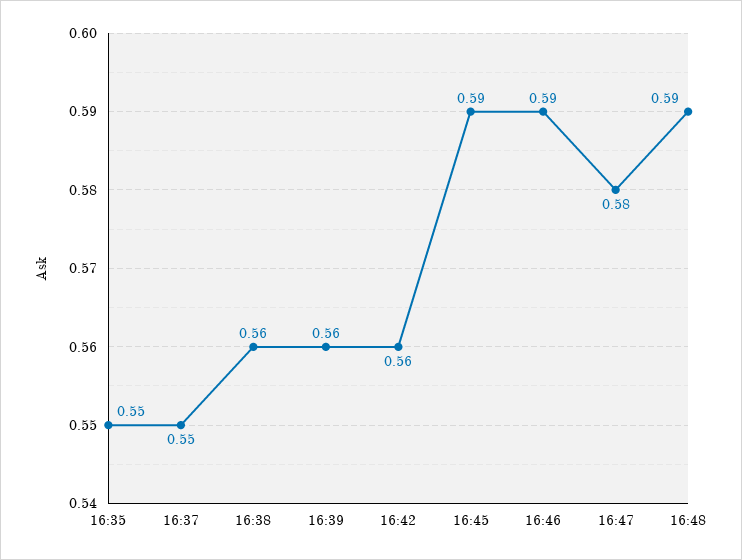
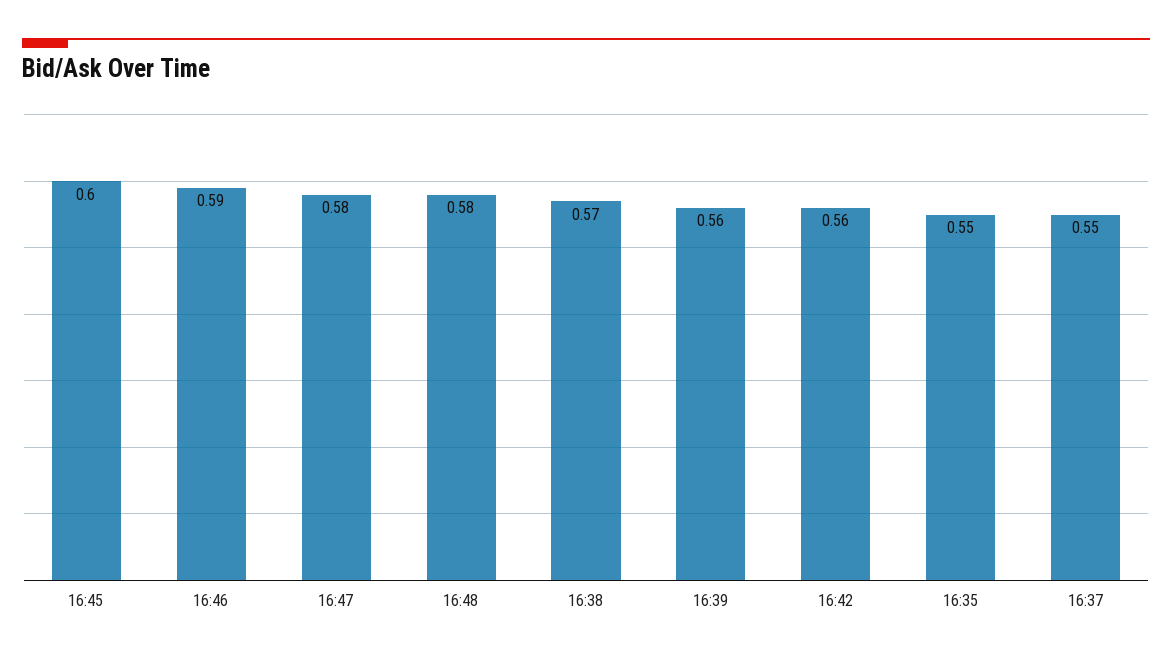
16:38: 0.56 -> 0.57
16:45: 0.59 -> 0.6
16:48: 0.59 -> 0.58

